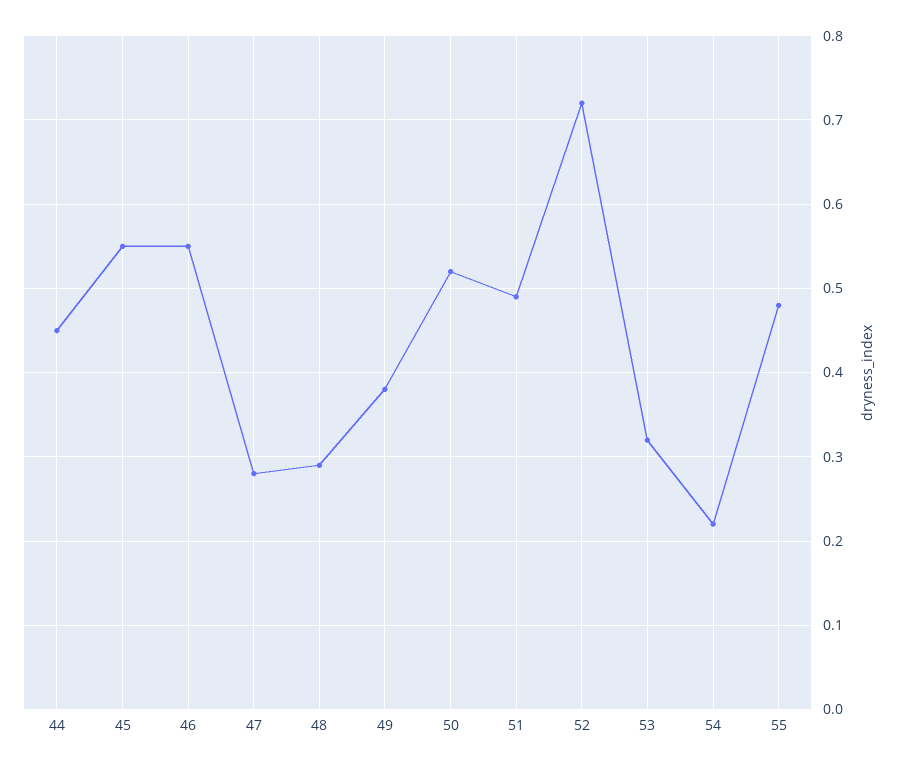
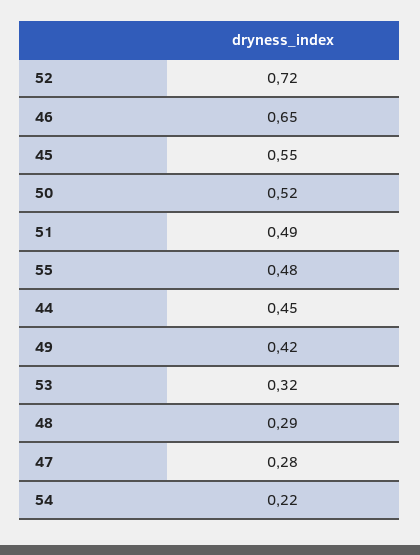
46: 0.55 -> 0.65
49: 0.38 -> 0.42

